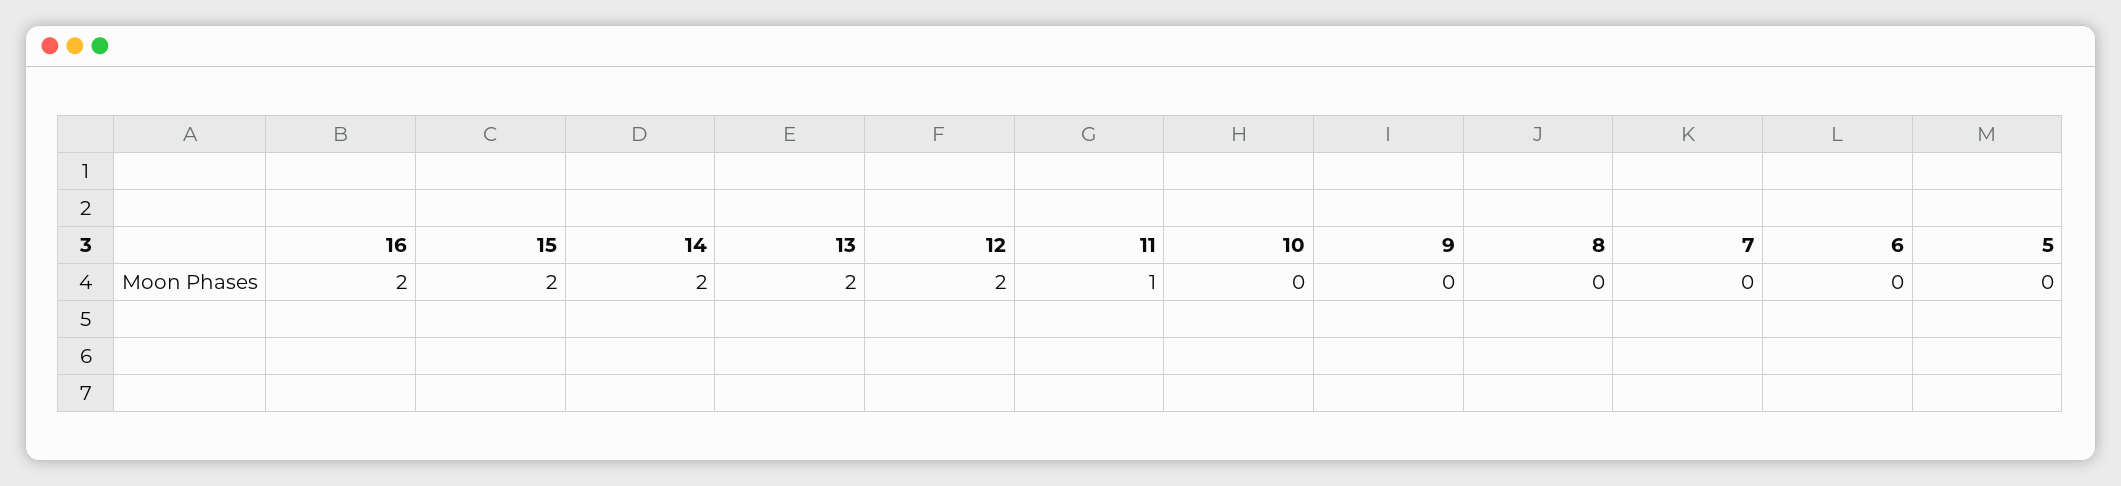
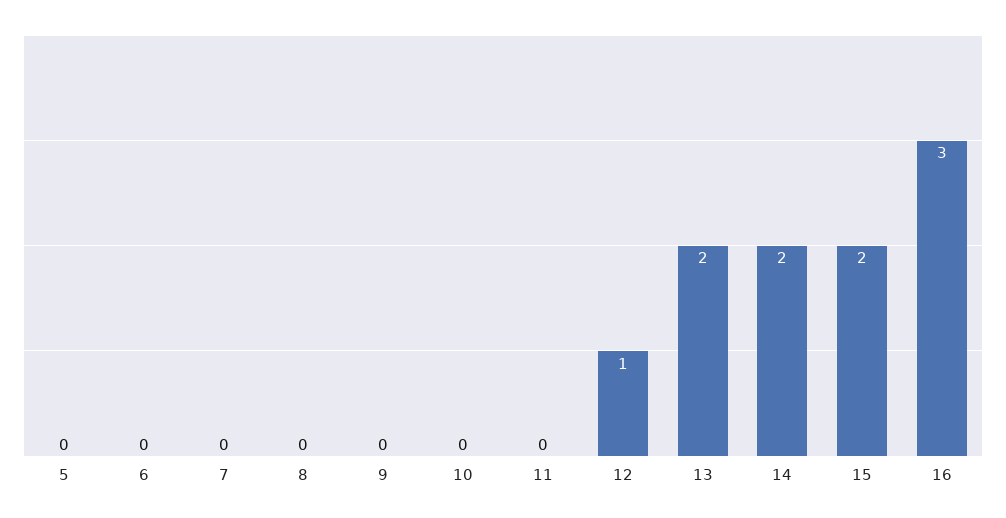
16: 2 -> 3
12: 2 -> 1
11: 1 -> 0

